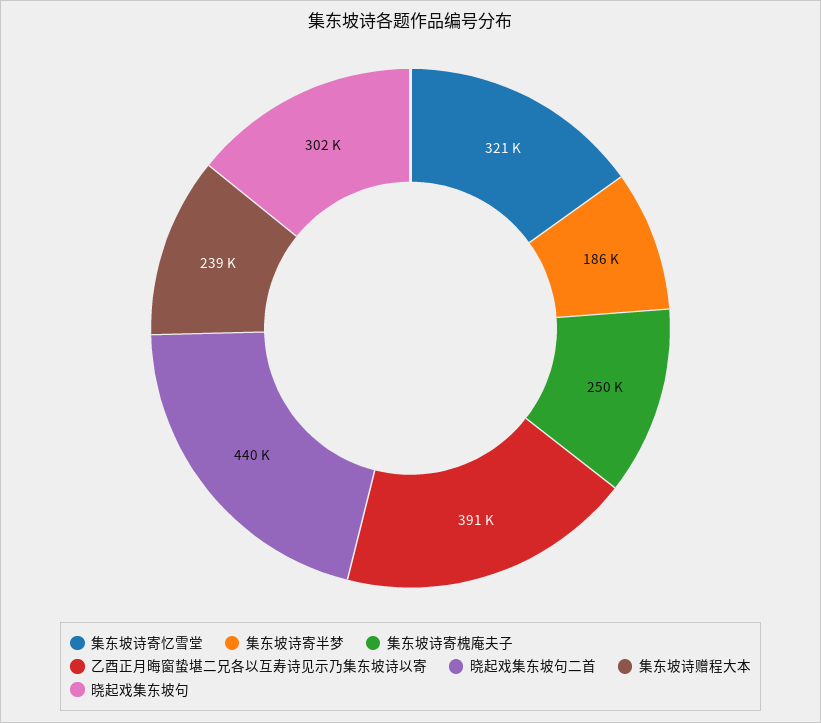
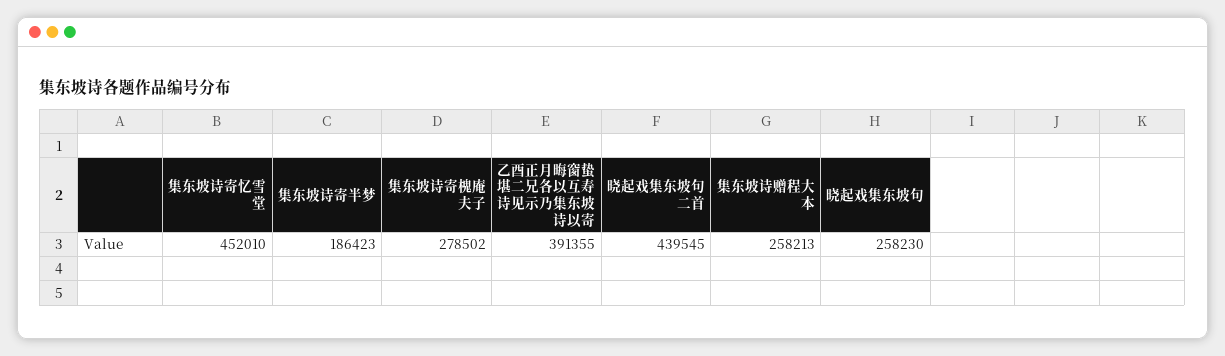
集东坡诗寄忆雪堂: 321000 -> 452010
集东坡诗寄槐庵夫子: 250000 -> 278502
集东坡诗赠程大本: 239000 -> 258213
晓起戏集东坡句: 302000 -> 258230

